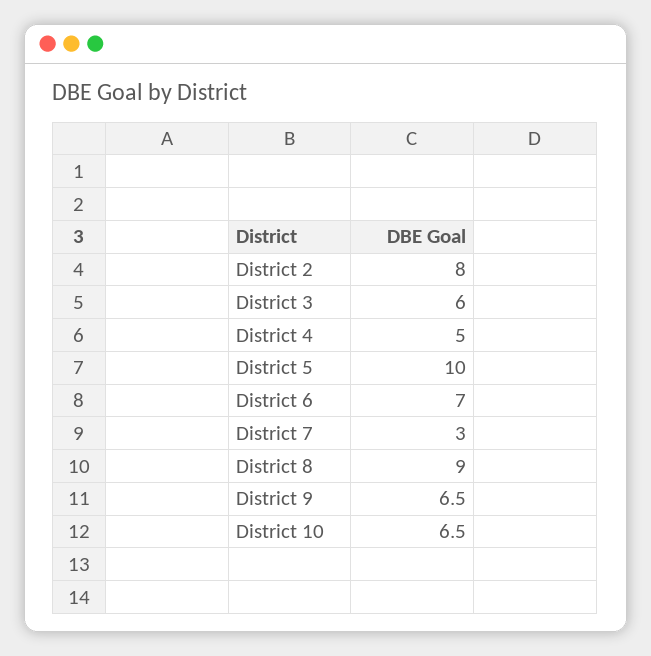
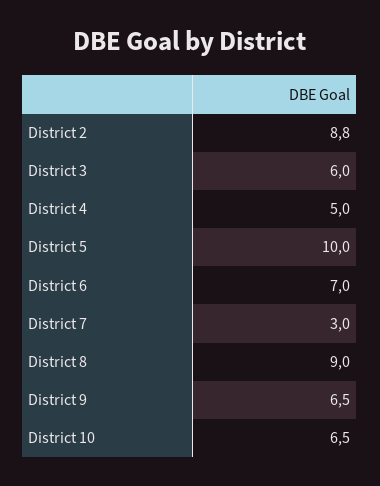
District 2: 8 -> 8.8

